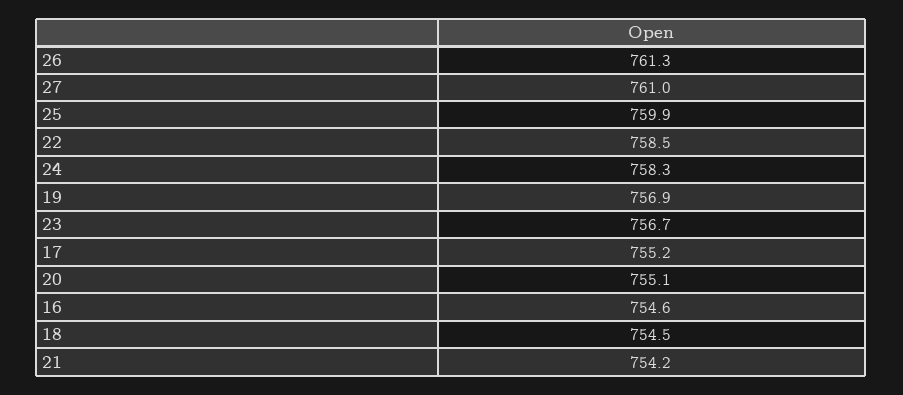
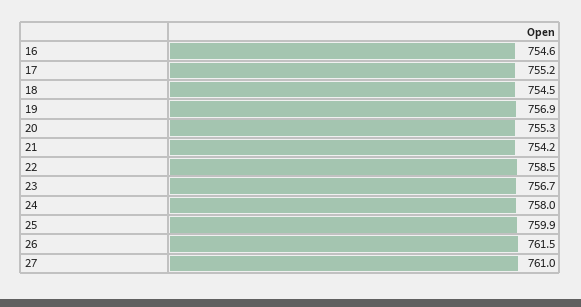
26: 761.3 -> 761.5
24: 758.3 -> 758
20: 755.1 -> 755.3

